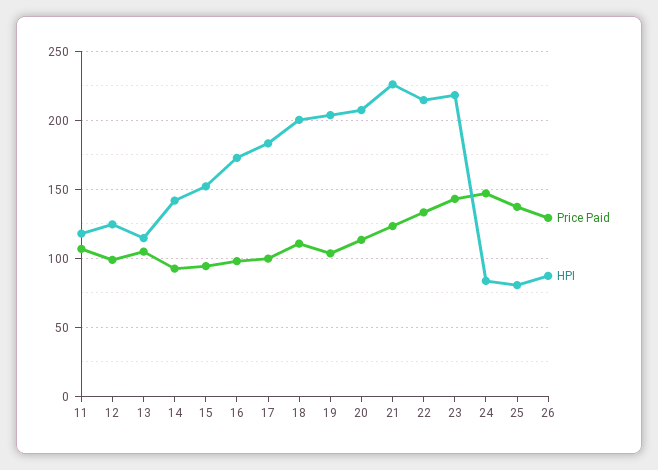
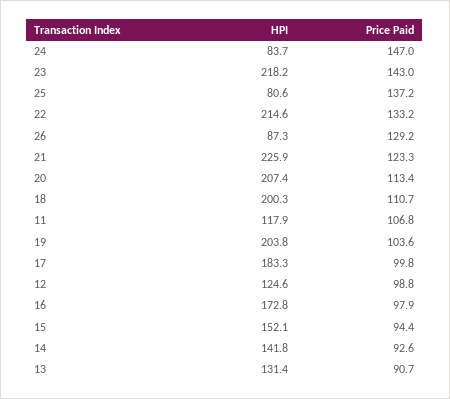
Price Paid, 13: 105 -> 90.7
HPI, 13: 115 -> 131.4

